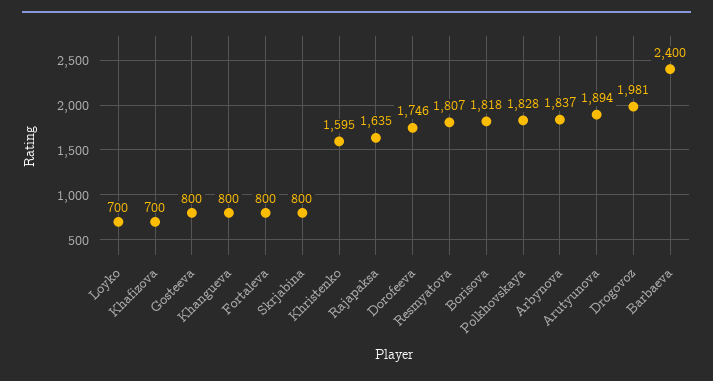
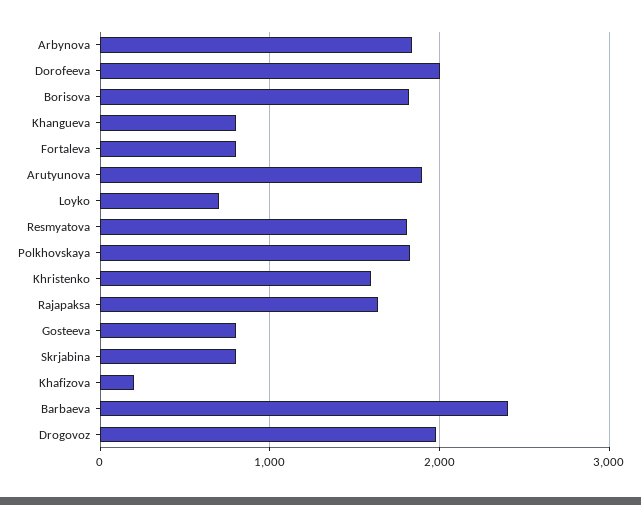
Khafizova: 700 -> 200
Dorofeeva: 1746 -> 2000

